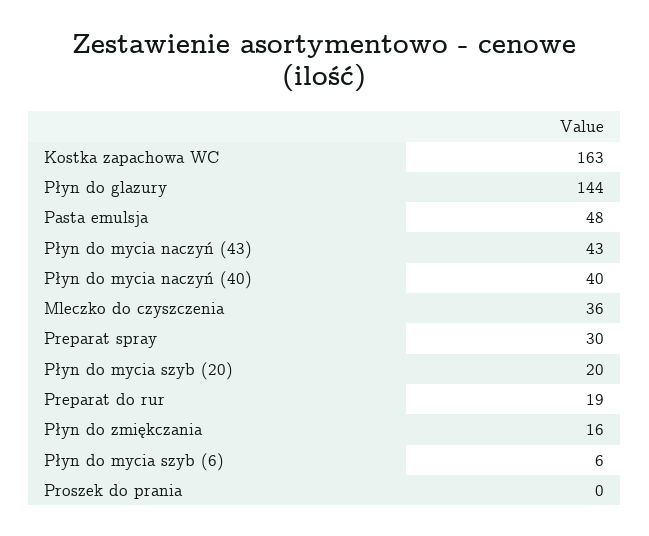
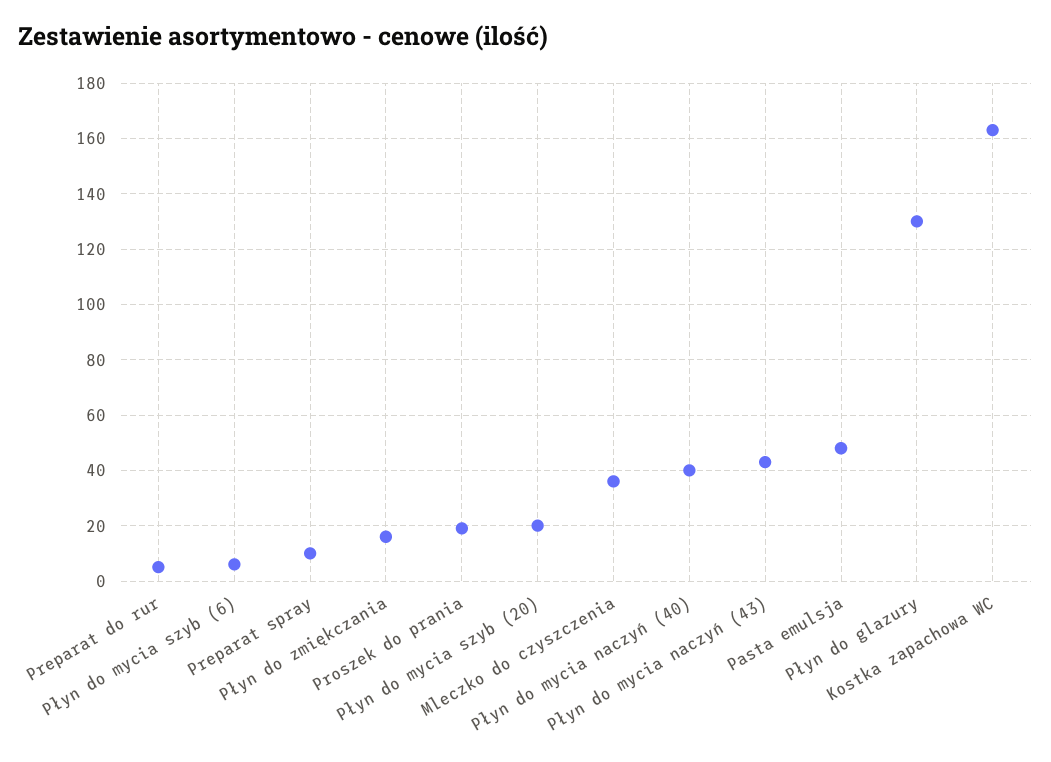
Płyn do glazury: 144 -> 130
Preparat spray: 30 -> 10
Preparat do rur: 19 -> 5
Proszek do prania: 0 -> 20

